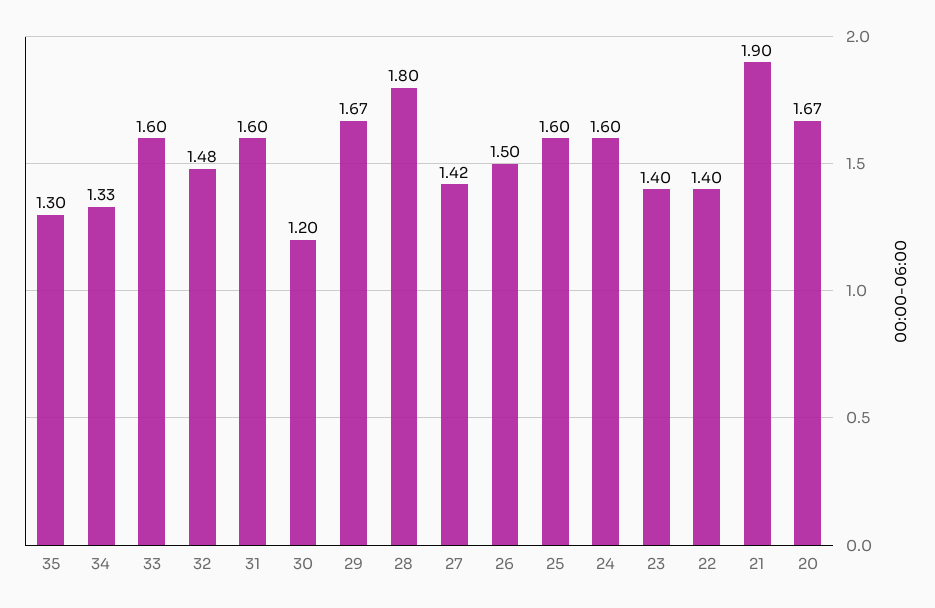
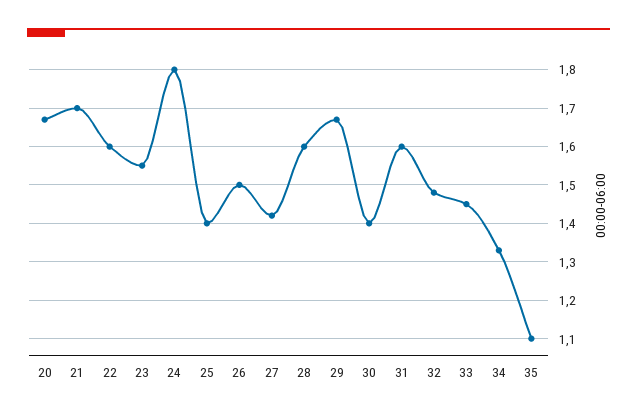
35: 1.3 -> 1.1
33: 1.6 -> 1.45
30: 1.2 -> 1.4
28: 1.8 -> 1.6
25: 1.6 -> 1.4
24: 1.6 -> 1.8
23: 1.4 -> 1.55
22: 1.4 -> 1.6
21: 1.9 -> 1.7

